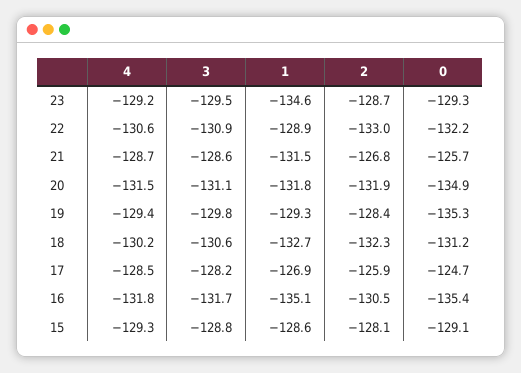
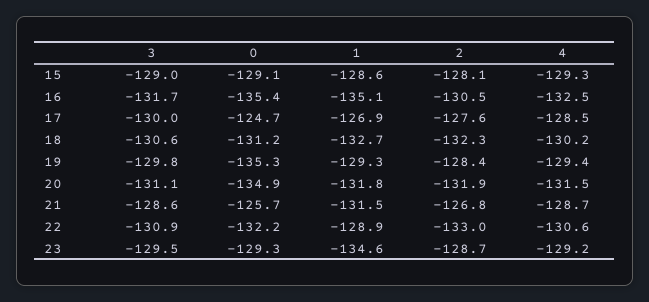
3, 17: -128.2 -> -130
2, 17: -125.9 -> -127.6
4, 16: -131.8 -> -132.5
3, 15: -128.8 -> -129

